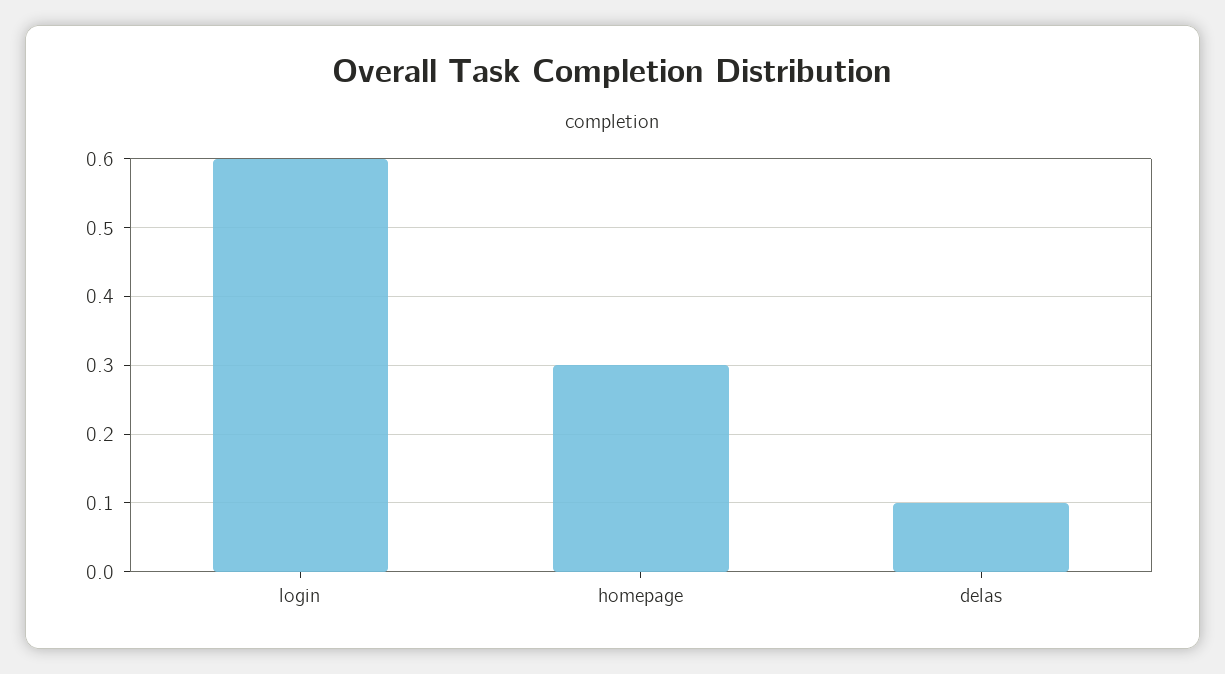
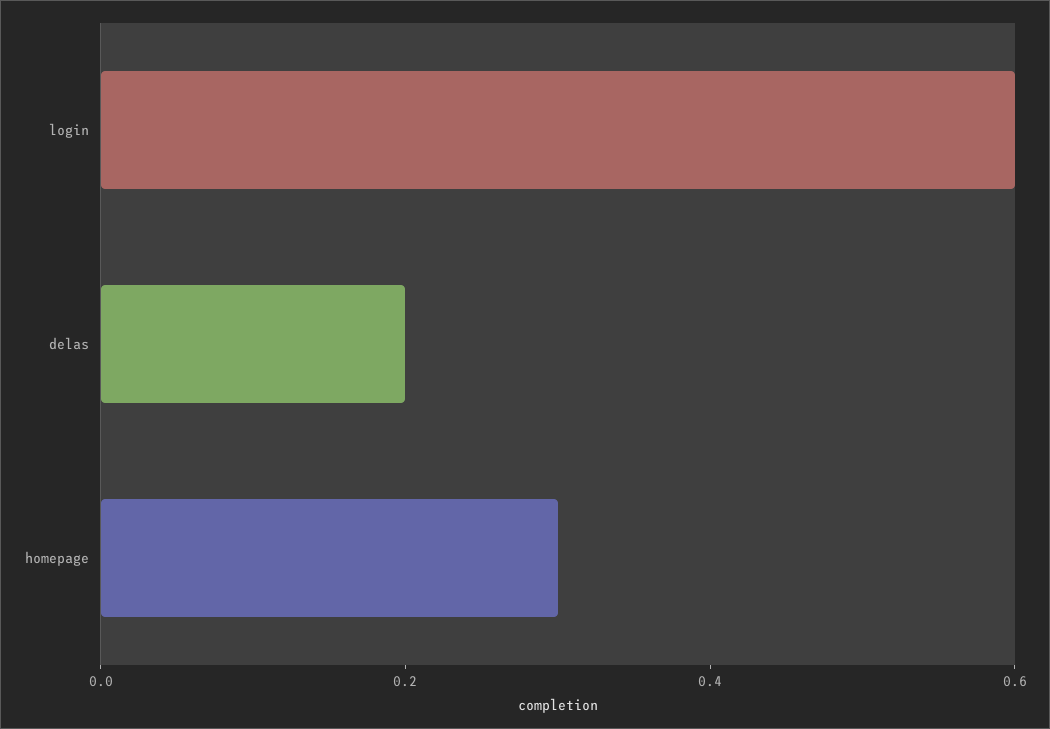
delas: 0.1 -> 0.2

